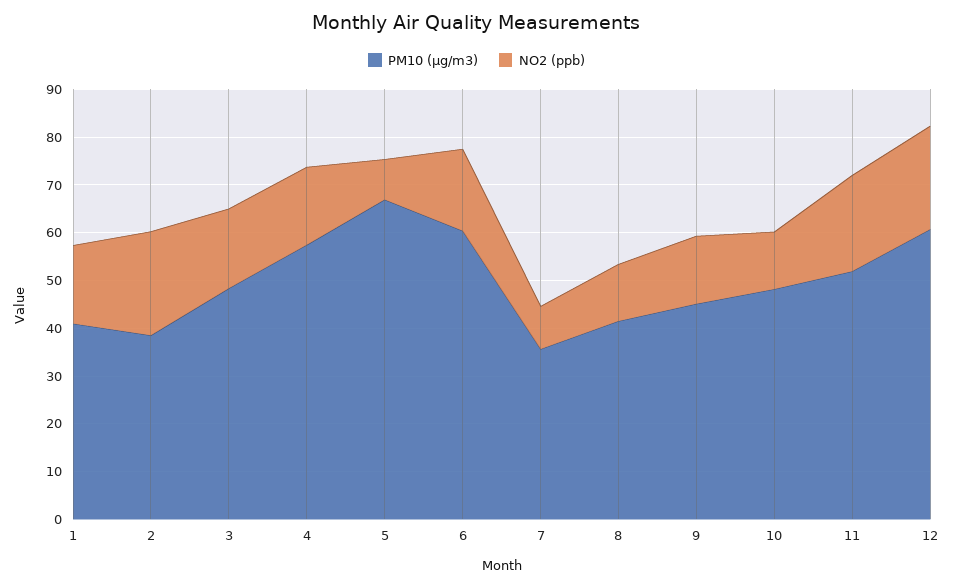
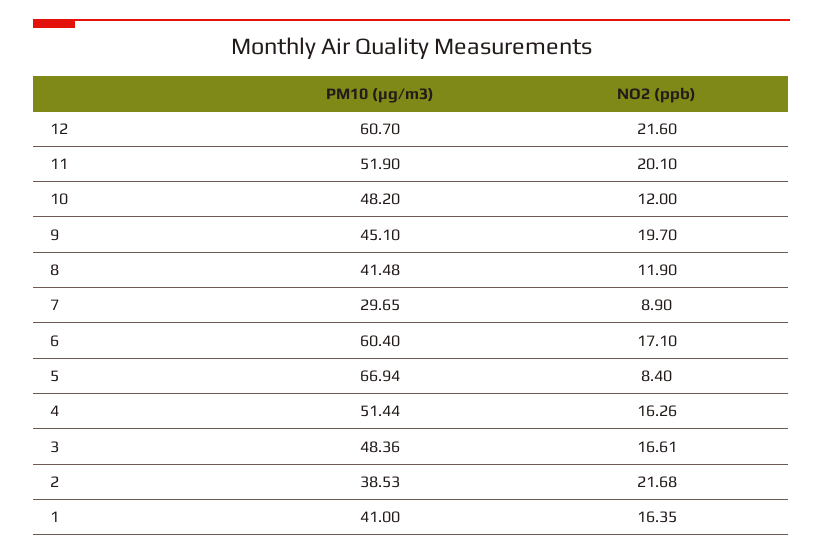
PM10 (μg/m3), 4: 58 -> 51.44
PM10 (μg/m3), 7: 36 -> 29.65
NO2 (ppb), 9: 14 -> 19.7

